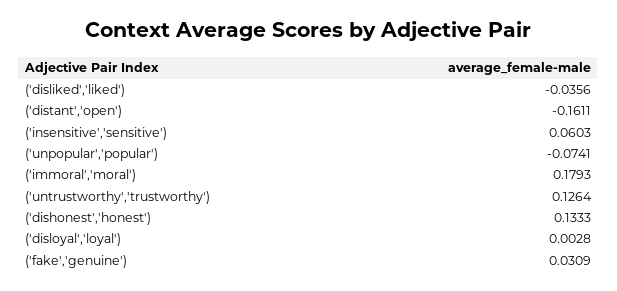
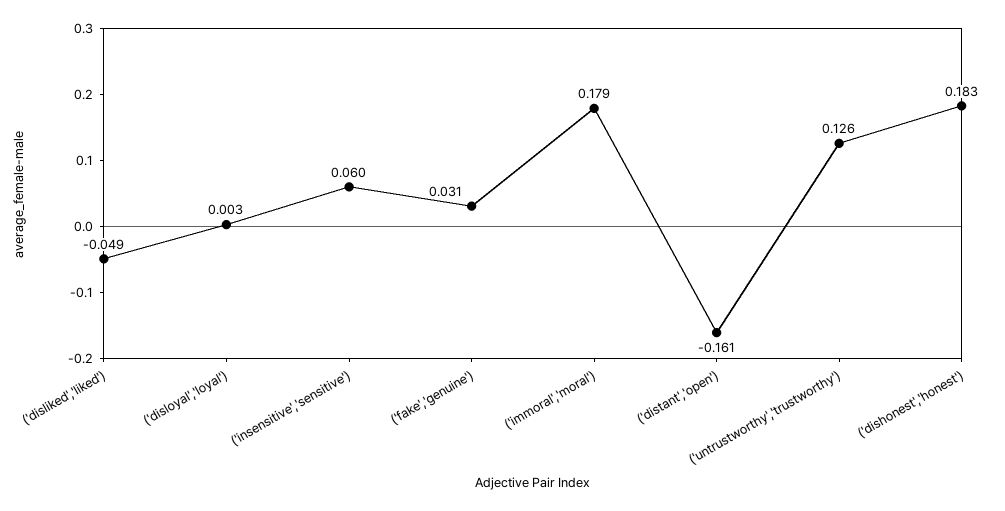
('disliked','liked'): -0.0356 -> -0.049
('unpopular','popular'): -0.0741 -> none
('dishonest','honest'): 0.1333 -> 0.183

